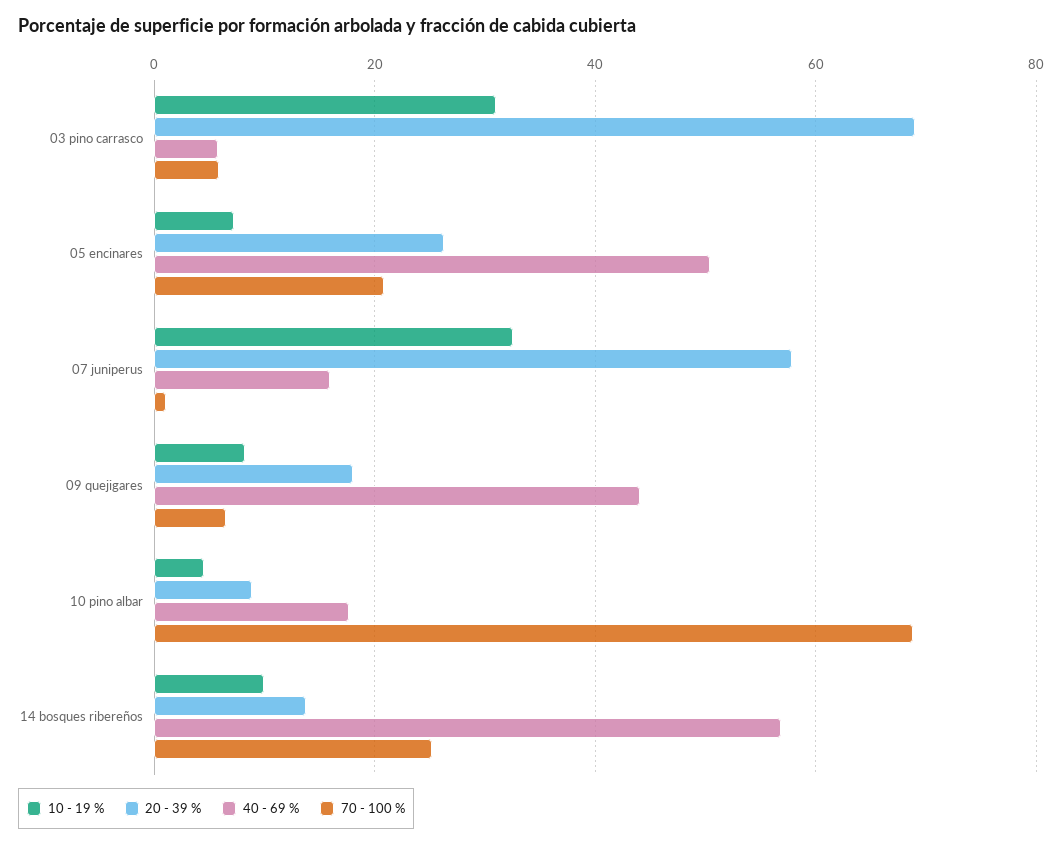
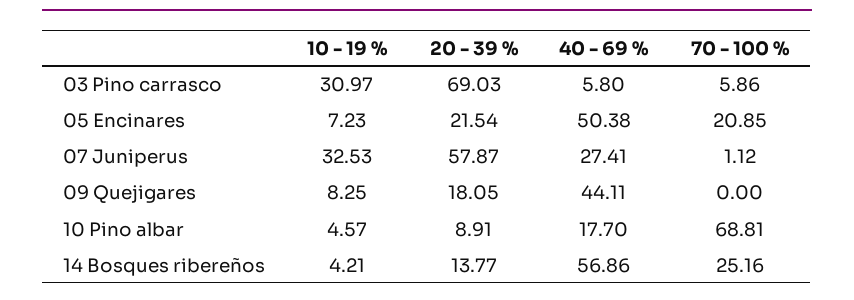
20 - 39 %, 05 encinares: 26 -> 21.54
40 - 69 %, 07 juniperus: 16 -> 27.41
70 - 100 %, 09 quejigares: 6 -> 0
10 - 19 %, 14 bosques ribereños: 10 -> 4.21

